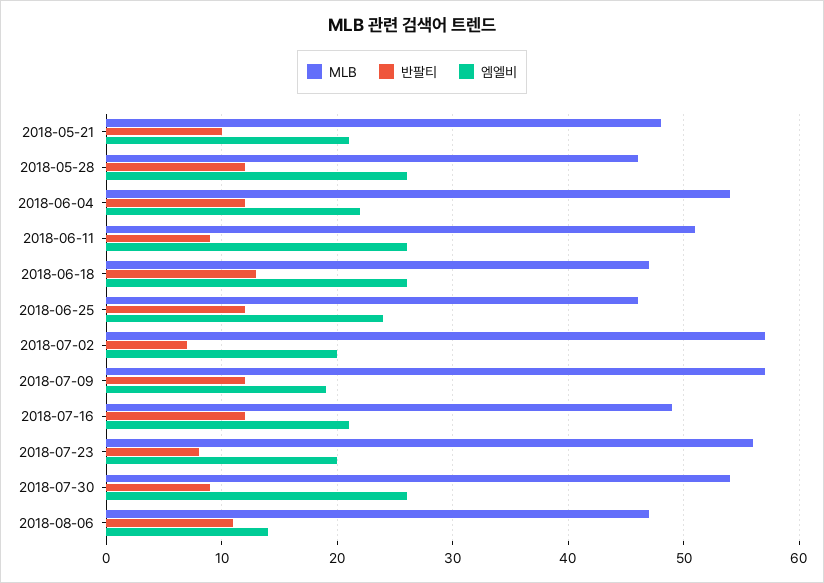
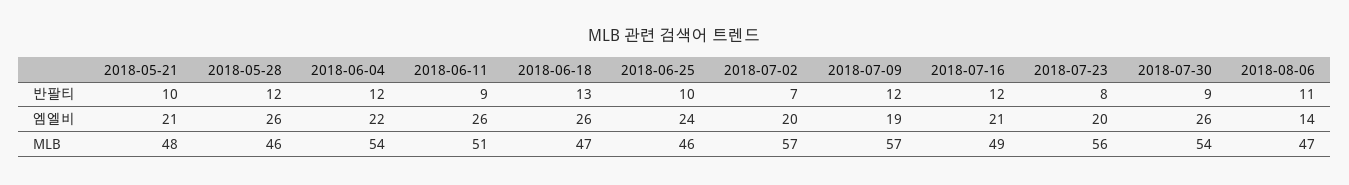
반팔티, 2018-06-25: 12 -> 10

